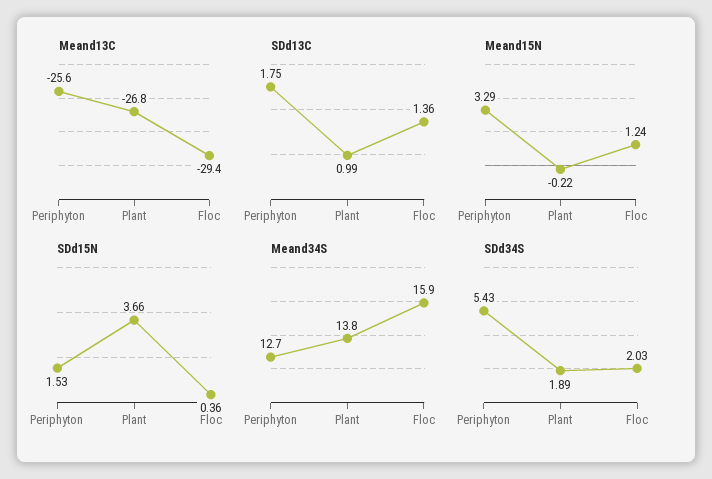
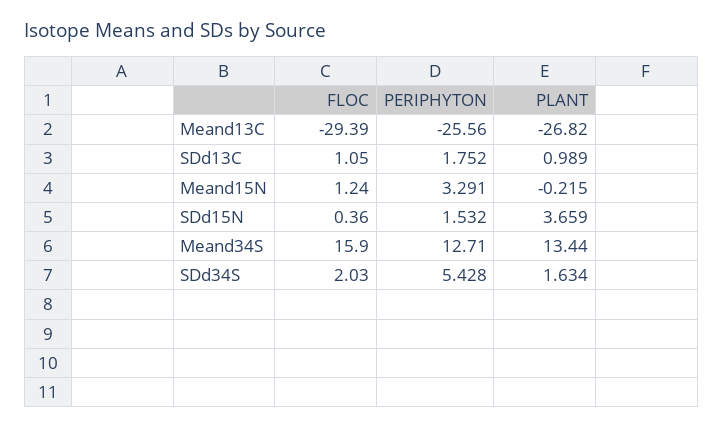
SDd13C, Floc: 1.36 -> 1.05
Meand34S, Plant: 13.8 -> 13.44
SDd34S, Plant: 1.89 -> 1.634

